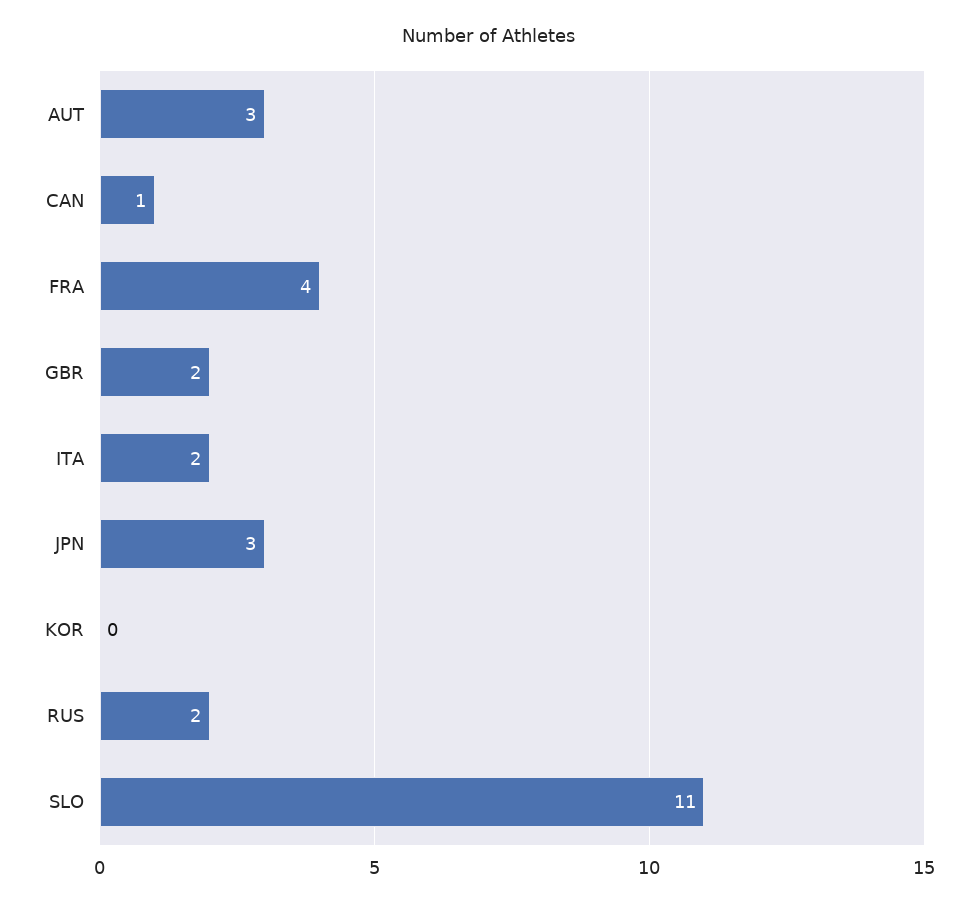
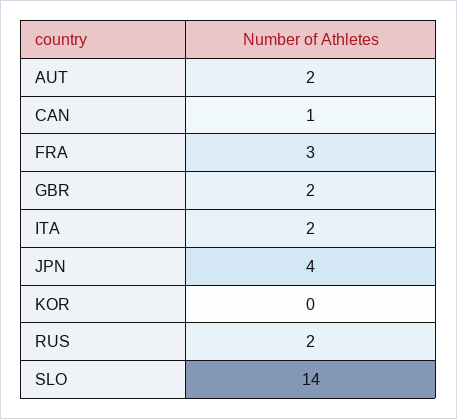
AUT: 3 -> 2
FRA: 4 -> 3
JPN: 3 -> 4
SLO: 11 -> 14

